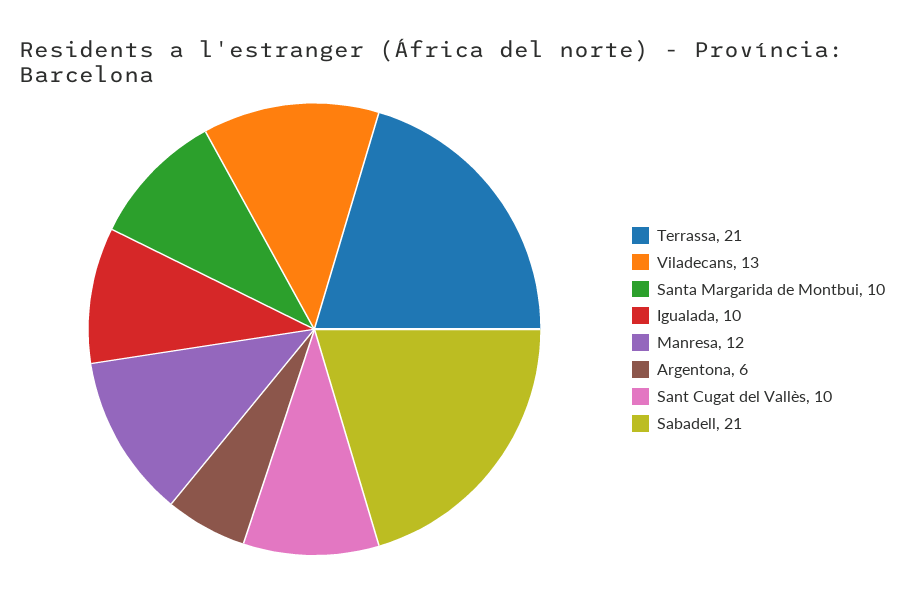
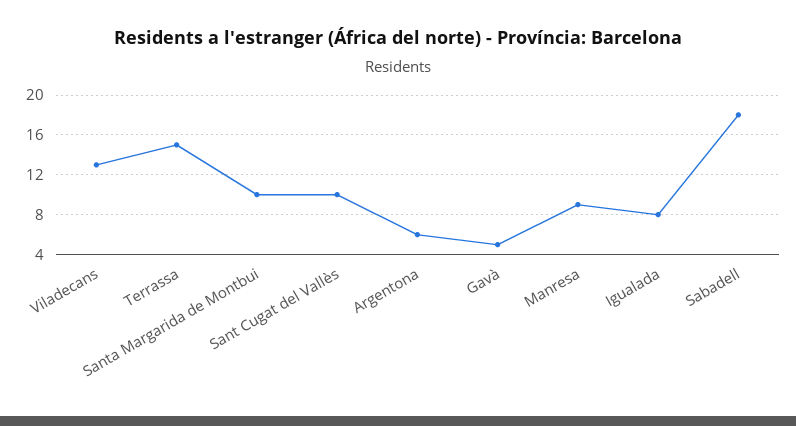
Terrassa: 21 -> 15
Igualada: 10 -> 8
Manresa: 12 -> 9
Sabadell: 21 -> 18
Gavà: none -> 5

